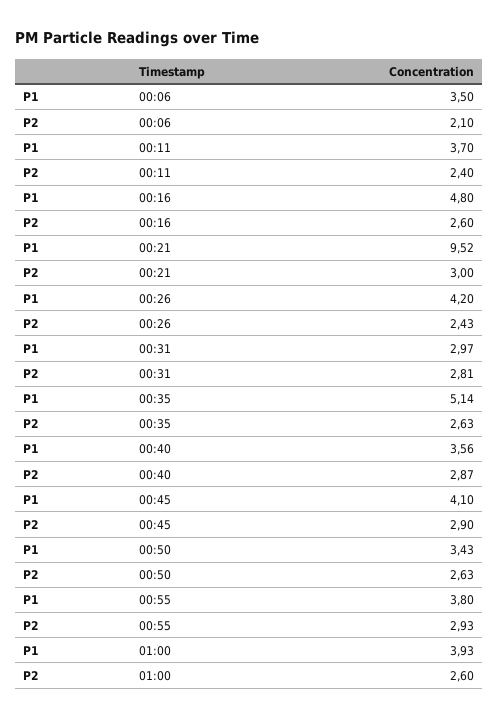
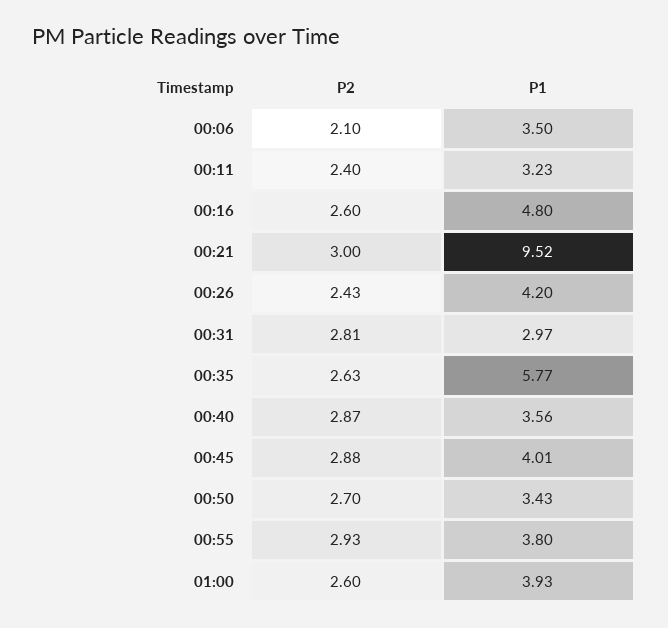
P1, 00:11: 3.7 -> 3.23
P1, 00:35: 5.14 -> 5.77
P1, 00:45: 4.1 -> 4.01
P2, 00:45: 2.9 -> 2.88
P2, 00:50: 2.63 -> 2.7

